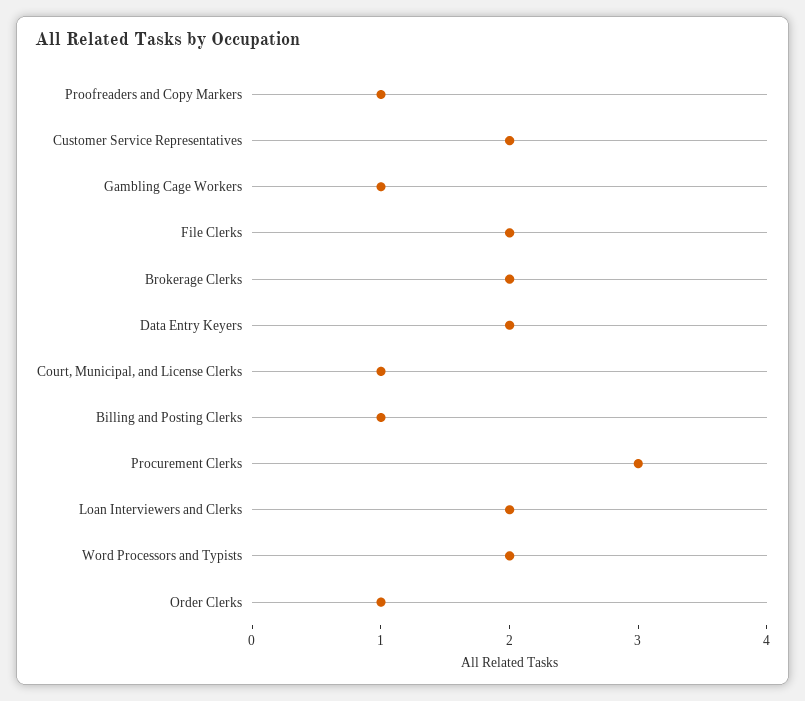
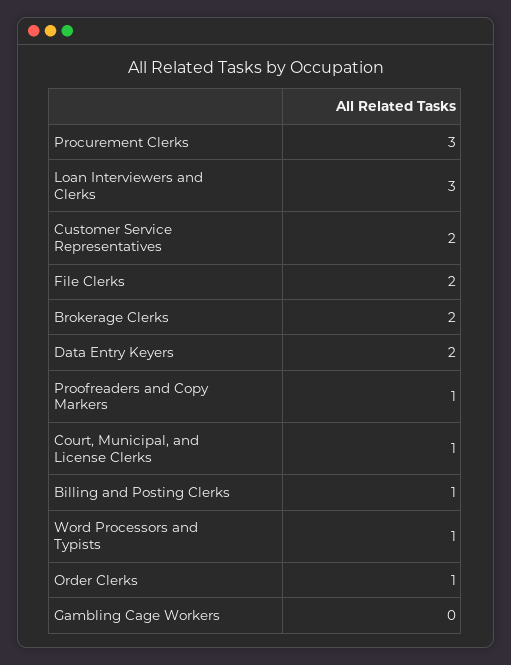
Gambling Cage Workers: 1 -> 0
Loan Interviewers and Clerks: 2 -> 3
Word Processors and Typists: 2 -> 1

